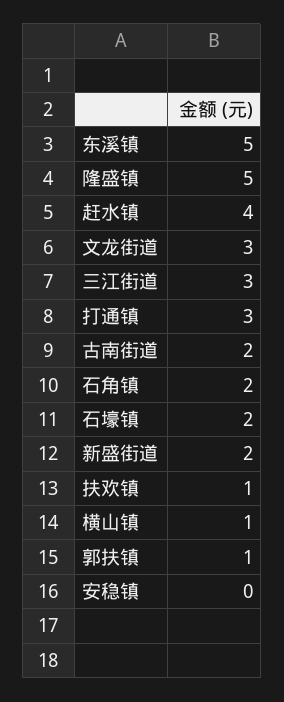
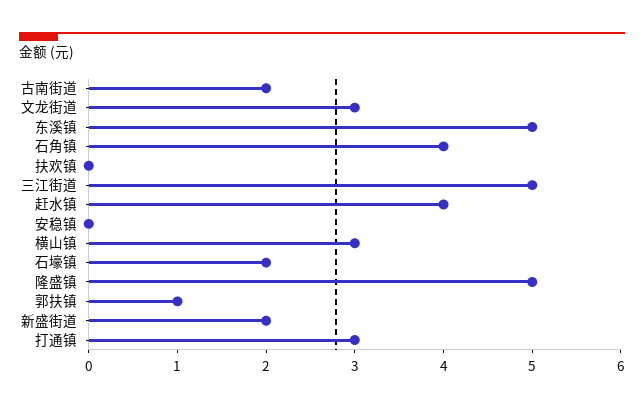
三江街道: 3 -> 5
石角镇: 2 -> 4
扶欢镇: 1 -> 0
横山镇: 1 -> 3

